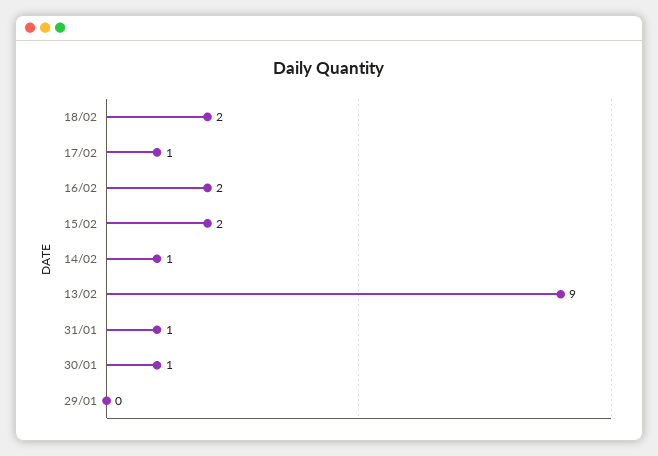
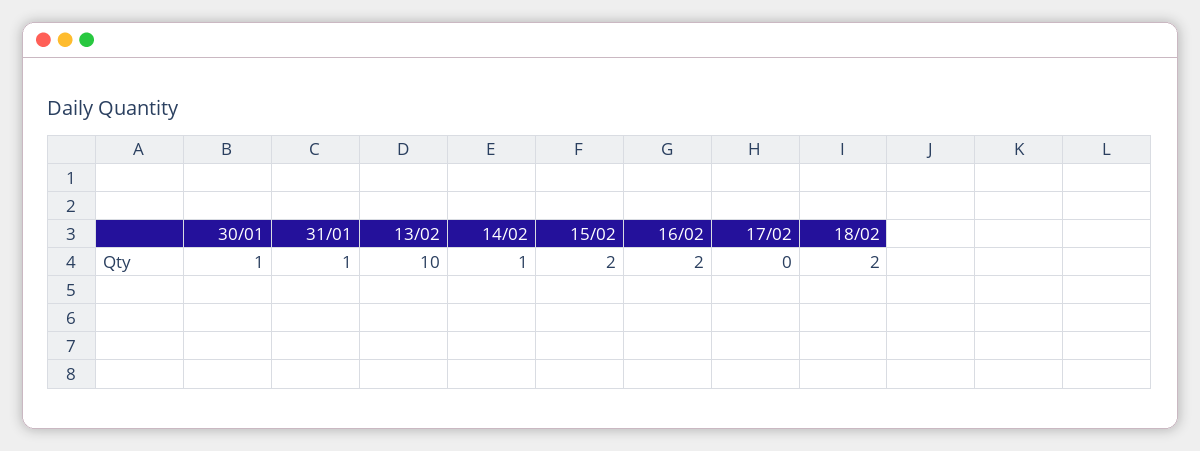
17/02: 1 -> 0
13/02: 9 -> 10
29/01: 0 -> none

